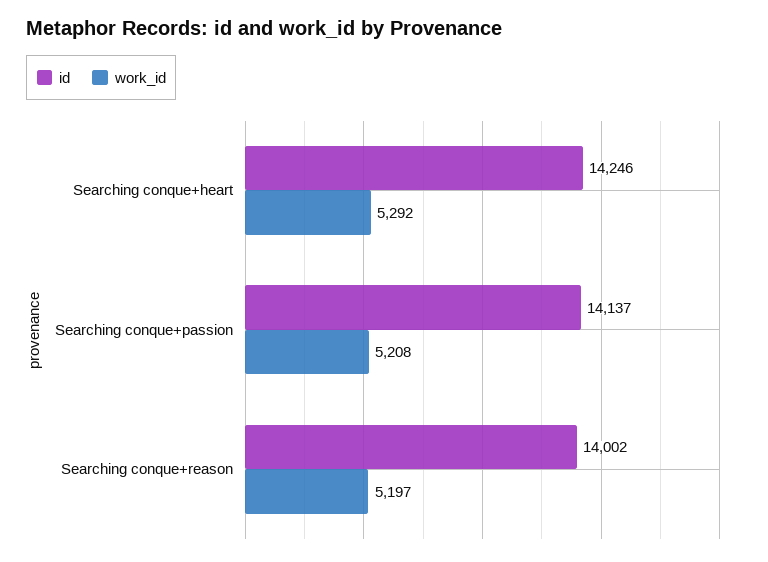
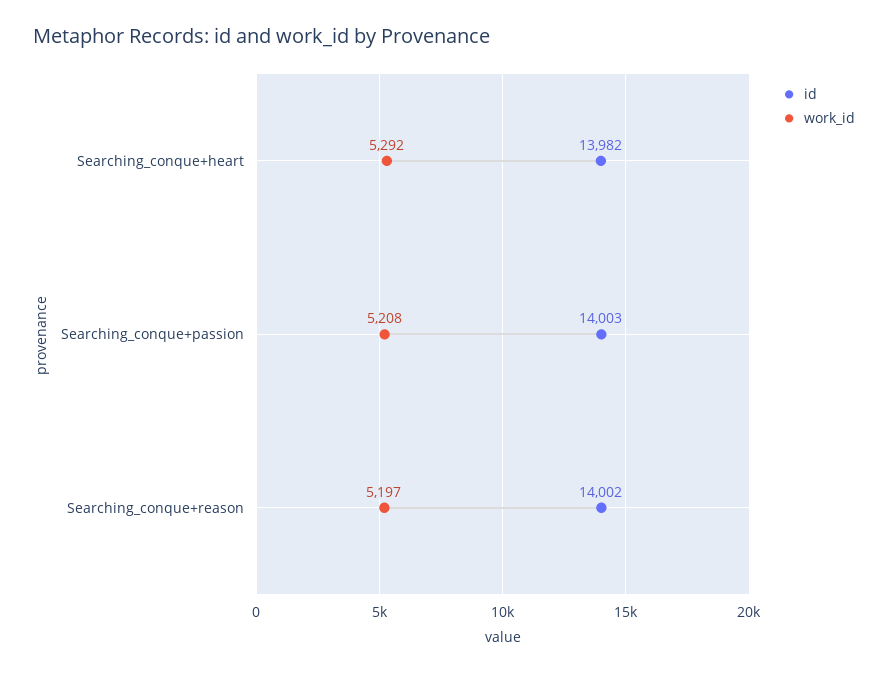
id, Searching conque+heart: 14246 -> 13982
id, Searching conque+passion: 14137 -> 14003

